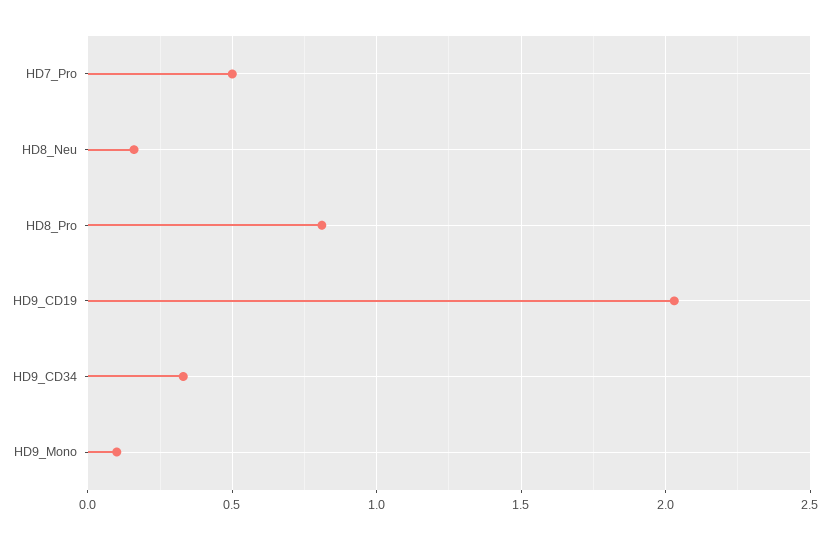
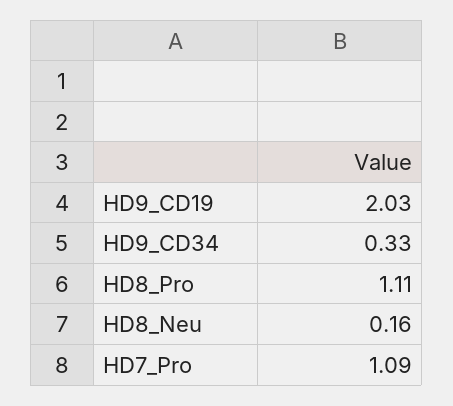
HD7_Pro: 0.5 -> 1.09
HD8_Pro: 0.8 -> 1.11
HD9_Mono: 0.1 -> none

